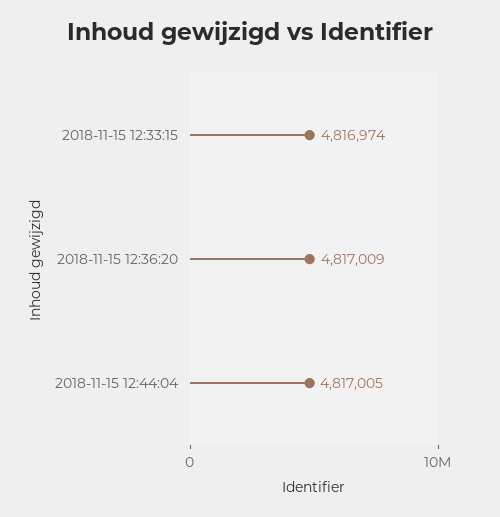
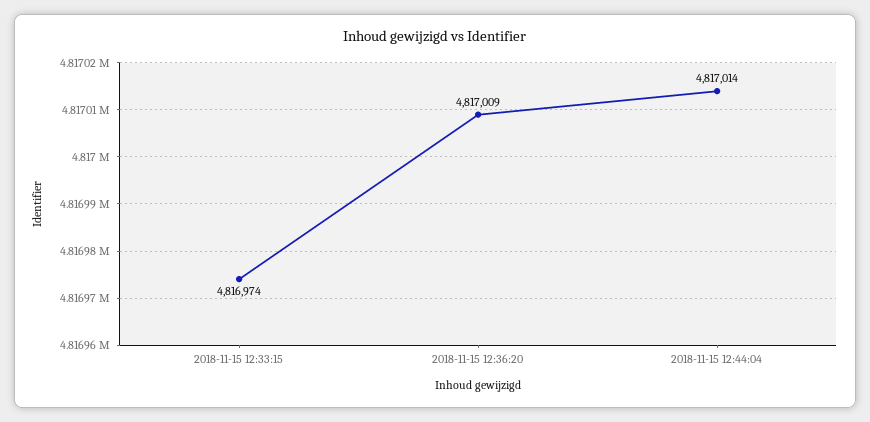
2018-11-15 12:44:04: 4817005 -> 4817014

